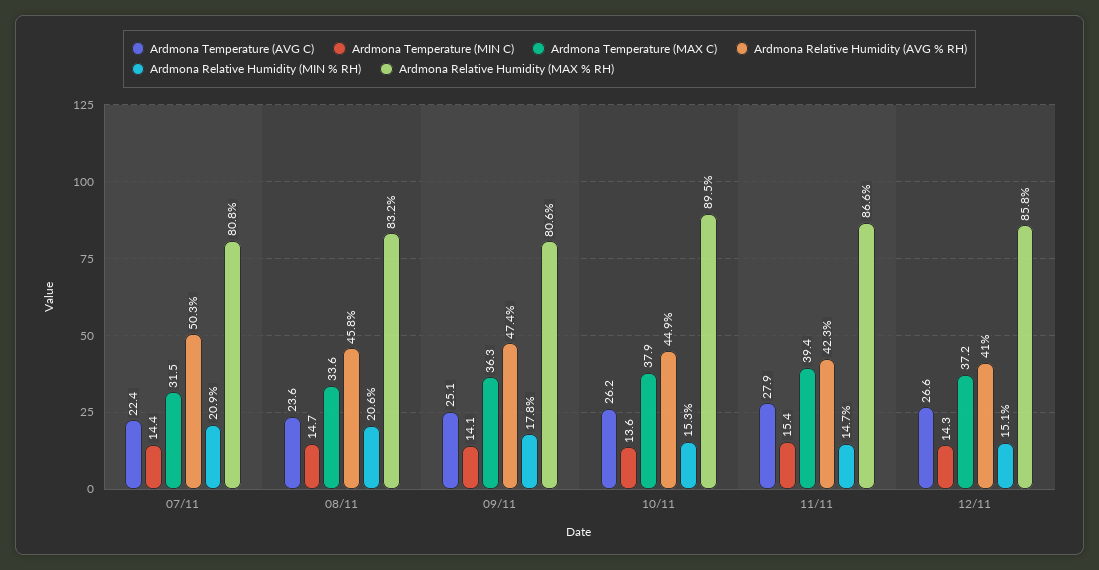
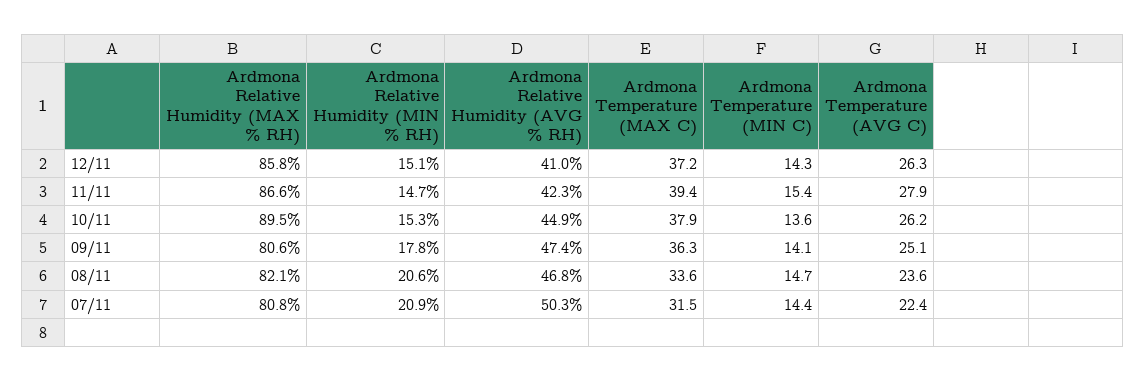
Ardmona Relative Humidity (AVG % RH), 08/11: 45.8 -> 46.8
Ardmona Relative Humidity (MAX % RH), 08/11: 83.2 -> 82.1
Ardmona Temperature (AVG C), 12/11: 26.6 -> 26.3

